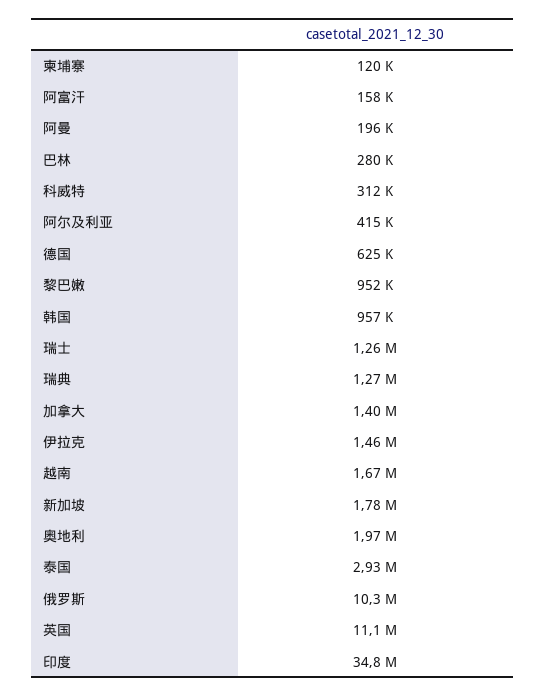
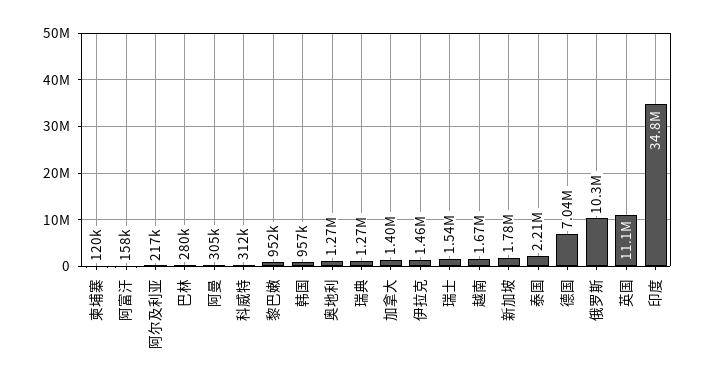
阿曼: 196000 -> 305000
阿尔及利亚: 415000 -> 217000
德国: 625000 -> 7040000
瑞士: 1260000 -> 1540000
奥地利: 1970000 -> 1270000
泰国: 2930000 -> 2210000

